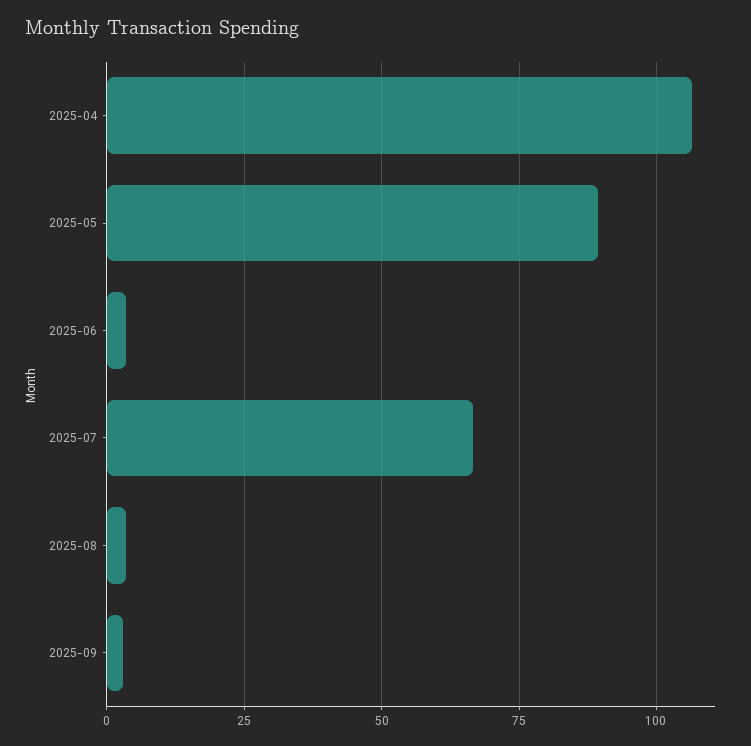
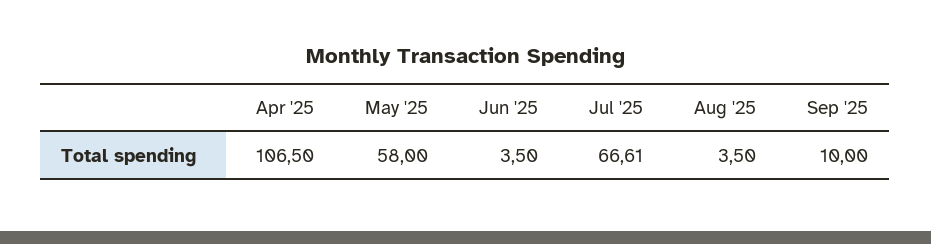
2025-05: 90 -> 58
2025-09: 2.5 -> 10

